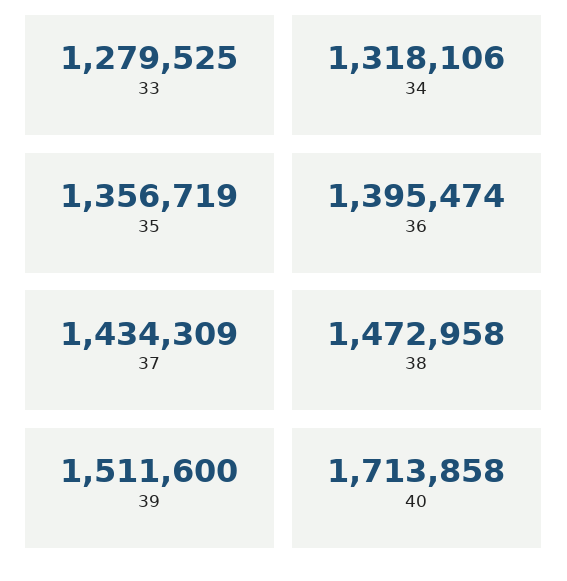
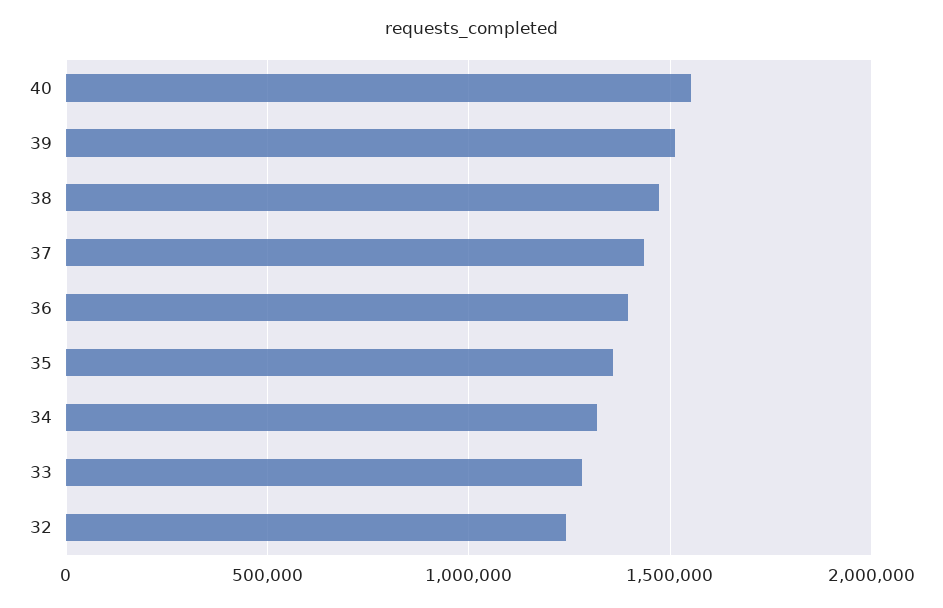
40: 1713858 -> 1550000
32: none -> 1250000

